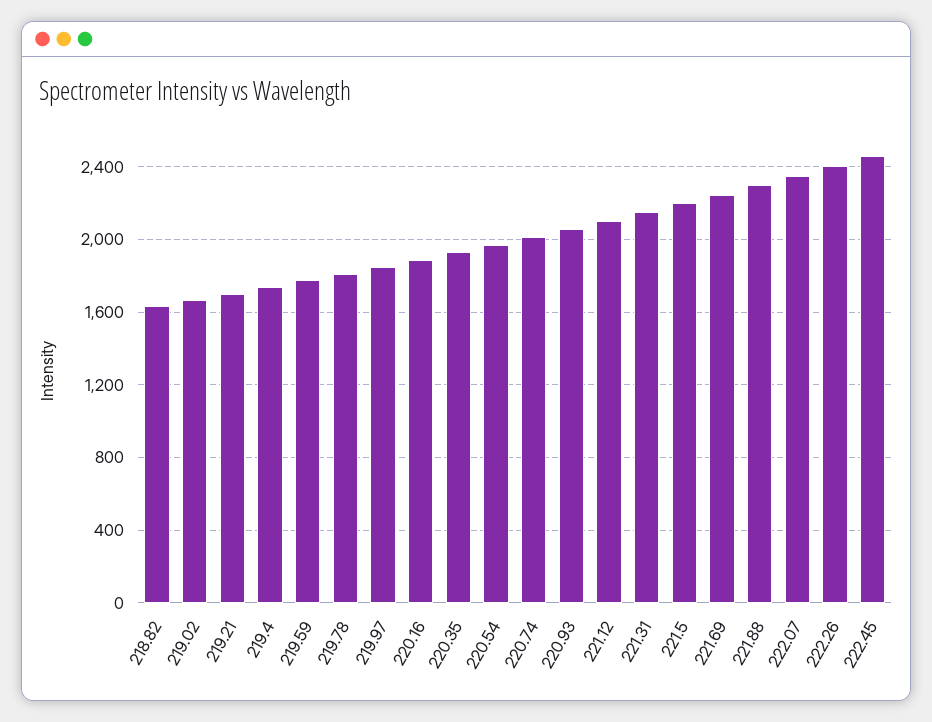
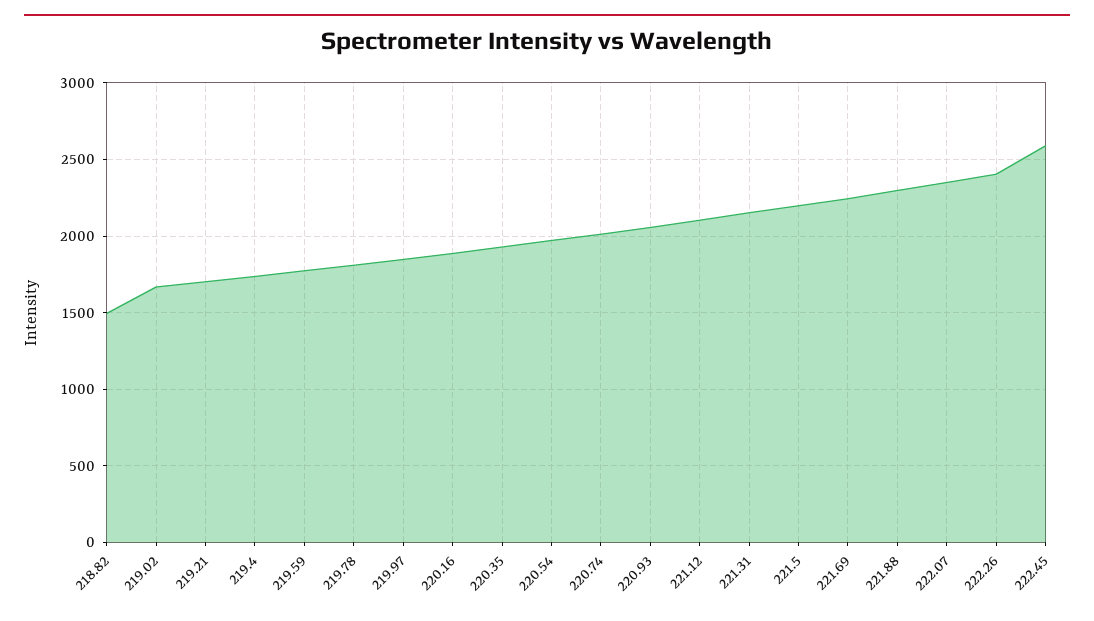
218.82: 1650 -> 1500
222.45: 2450 -> 2600

